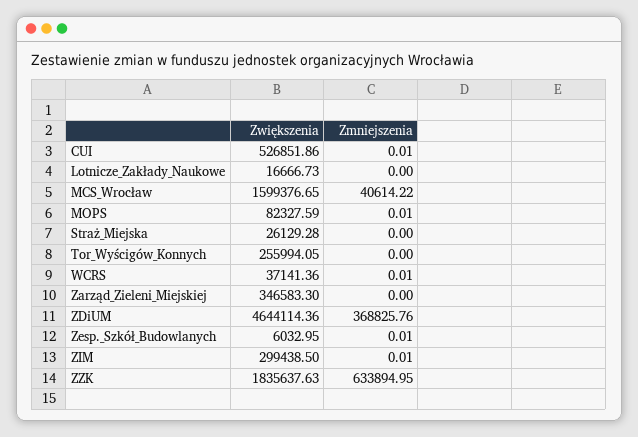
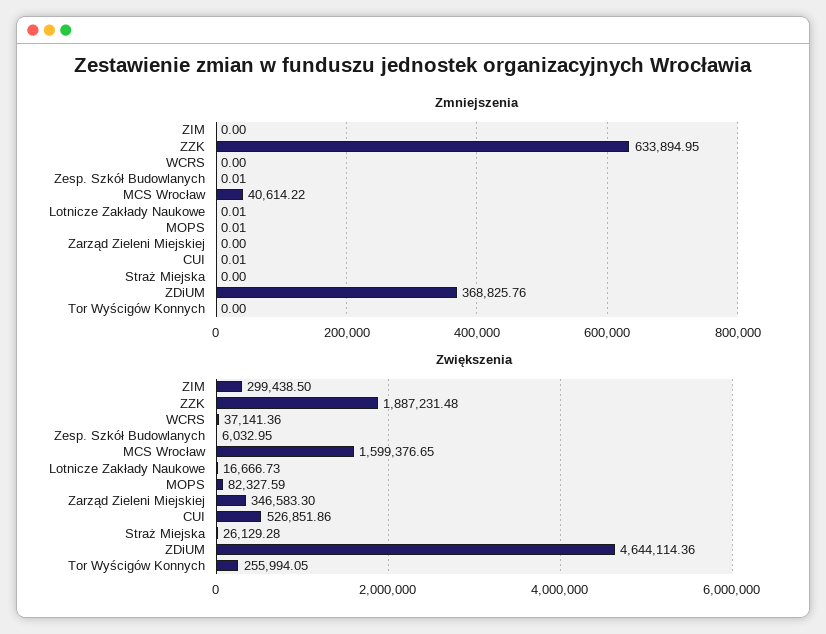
Zmniejszenia, Lotnicze_Zakłady_Naukowe: 0 -> 0.01
Zmniejszenia, WCRS: 0.01 -> 0
Zmniejszenia, ZIM: 0.01 -> 0
Zwiększenia, ZZK: 1835637.63 -> 1887231.48

